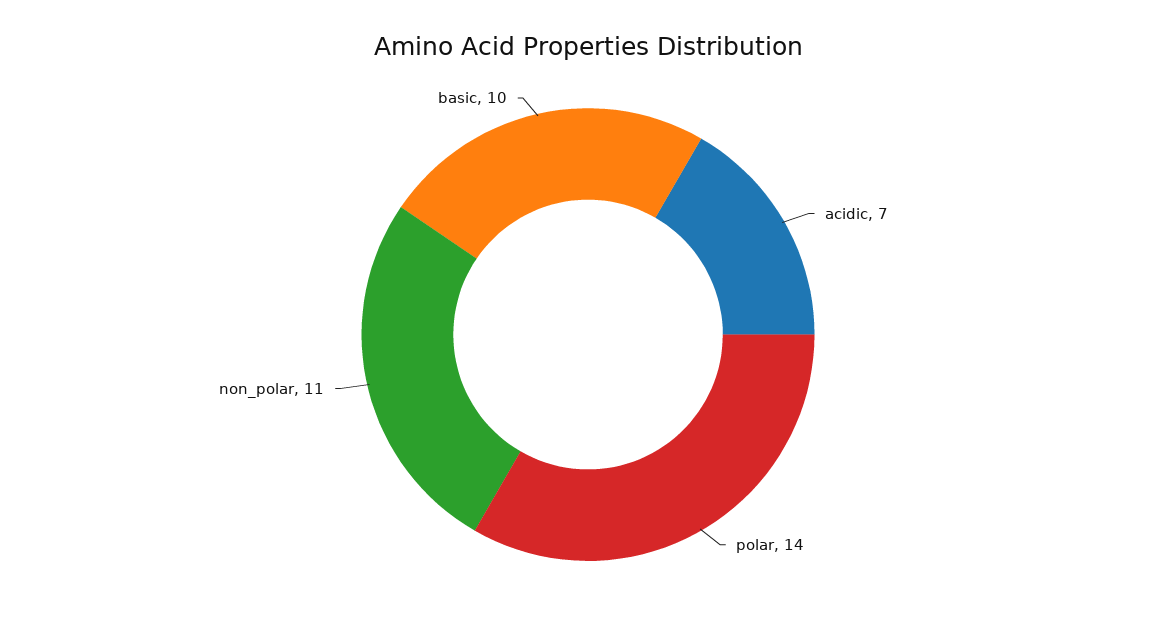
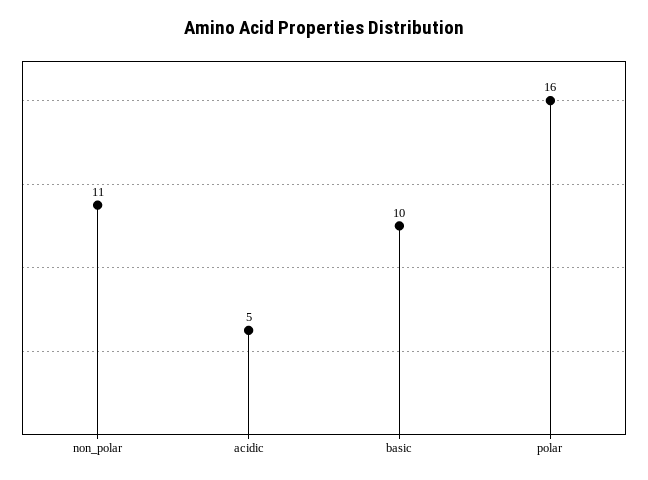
acidic: 7 -> 5
polar: 14 -> 16

